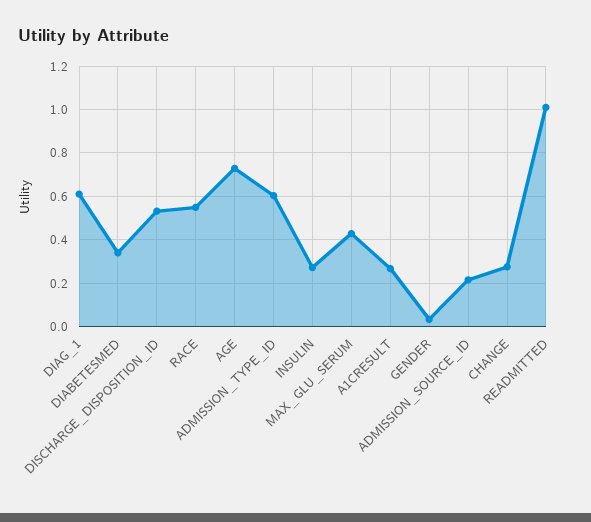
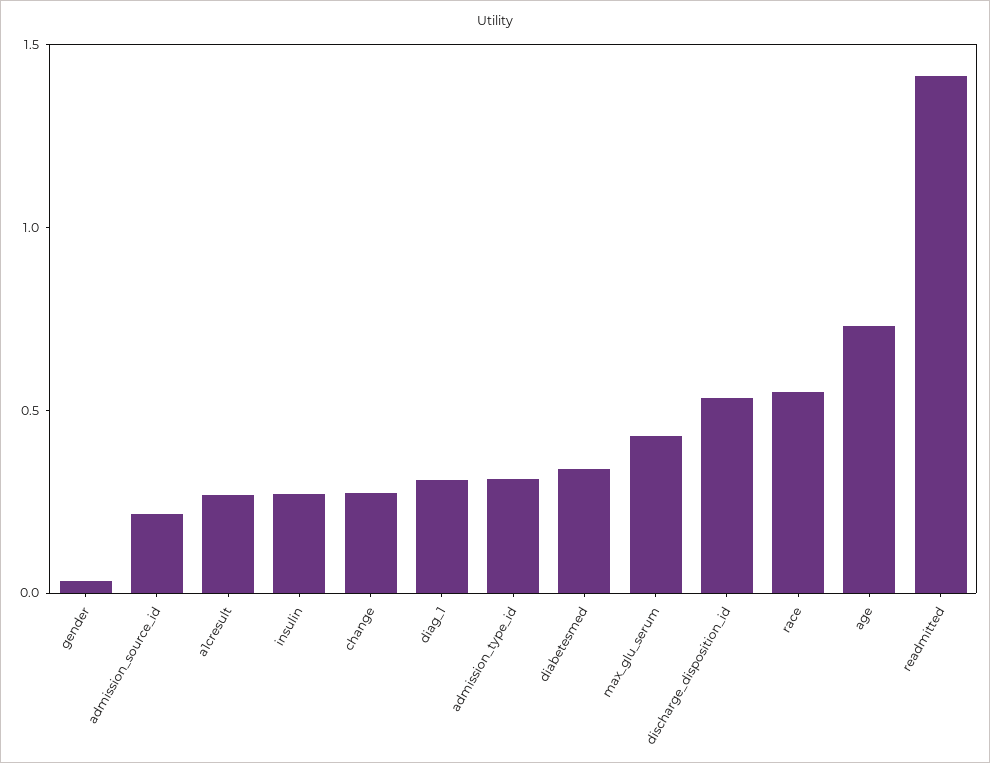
DIAG_1: 0.6 -> 0.3
ADMISSION_TYPE_ID: 0.6 -> 0.3
READMITTED: 1 -> 1.4

